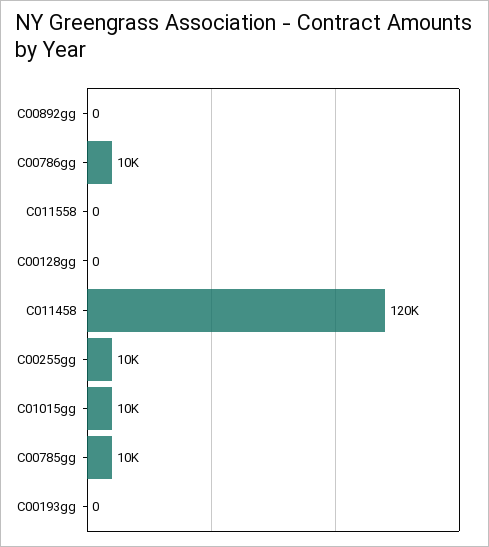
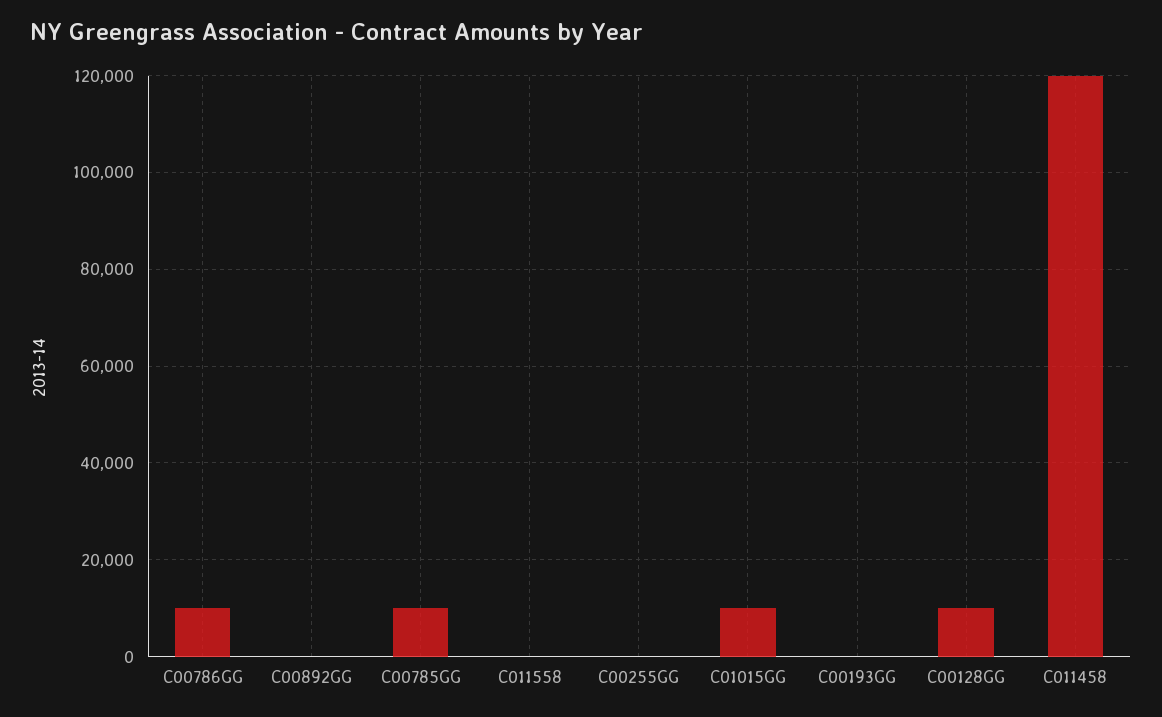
C00128gg: 0 -> 10000
C00255gg: 10000 -> 0

